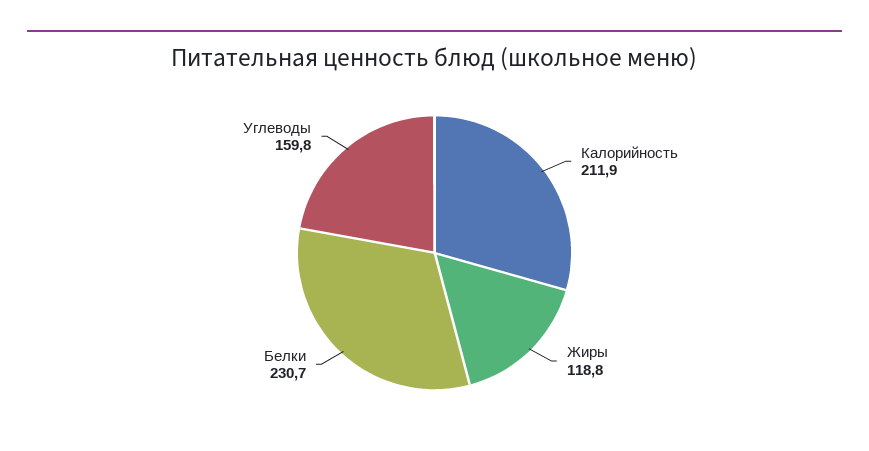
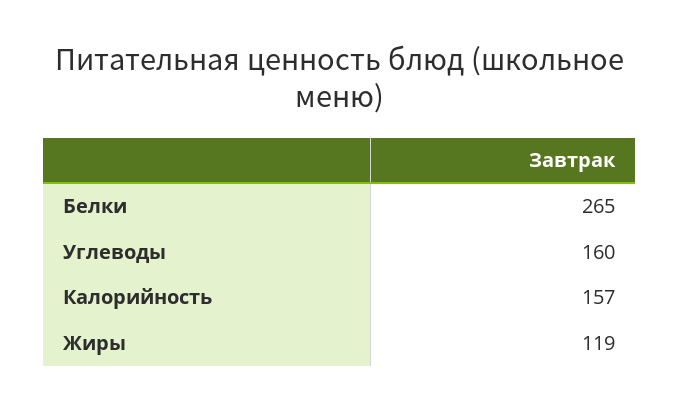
Калорийность: 211.9 -> 157
Белки: 230.7 -> 265

